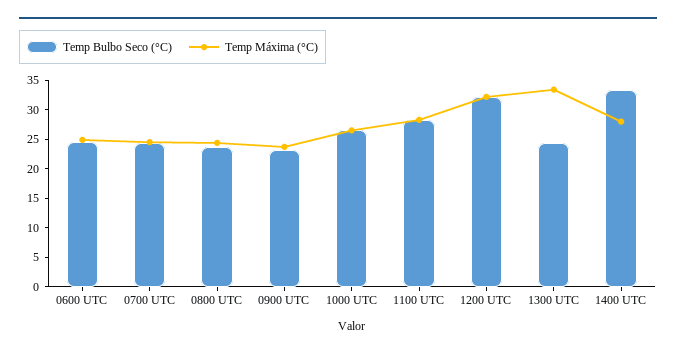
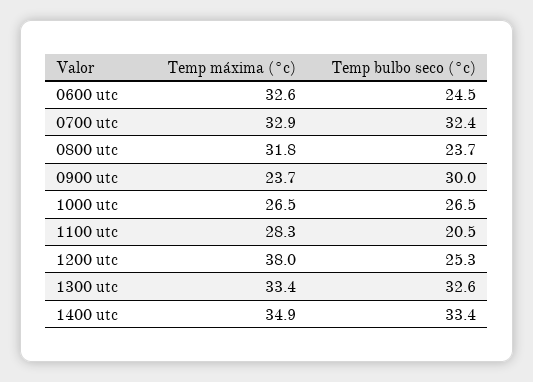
Temp Máxima (°C), 0600 UTC: 25 -> 32.6
Temp Bulbo Seco (°C), 0700 UTC: 25 -> 32.4
Temp Máxima (°C), 0700 UTC: 25 -> 32.9
Temp Máxima (°C), 0800 UTC: 25 -> 31.8
Temp Bulbo Seco (°C), 0900 UTC: 22.5 -> 30
Temp Bulbo Seco (°C), 1100 UTC: 27.5 -> 20.5
Temp Bulbo Seco (°C), 1200 UTC: 32.5 -> 25.3
Temp Máxima (°C), 1200 UTC: 32.5 -> 38
Temp Bulbo Seco (°C), 1300 UTC: 25 -> 32.6
Temp Máxima (°C), 1400 UTC: 27.5 -> 34.9

